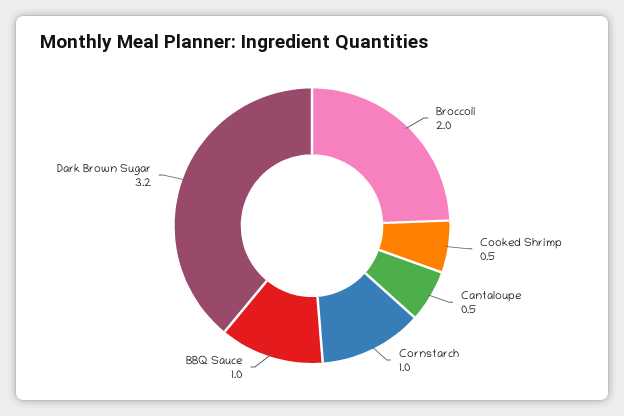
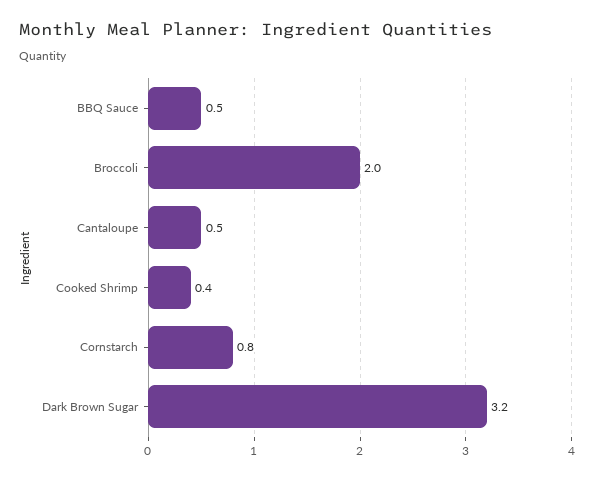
Cooked Shrimp: 0.5 -> 0.4
Cornstarch: 1 -> 0.8
BBQ Sauce: 1 -> 0.5

